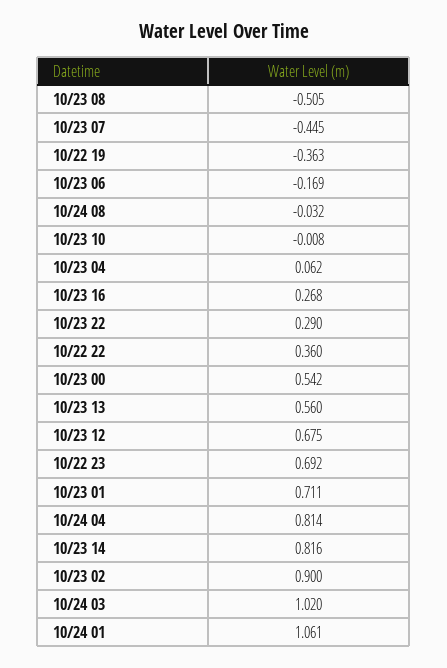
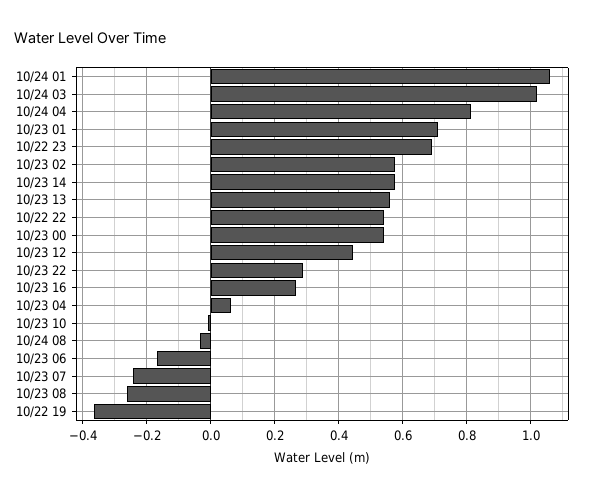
10/23 08: -0.505 -> -0.26
10/23 07: -0.445 -> -0.24
10/22 22: 0.36 -> 0.54
10/23 12: 0.675 -> 0.44
10/23 14: 0.816 -> 0.58
10/23 02: 0.9 -> 0.58

